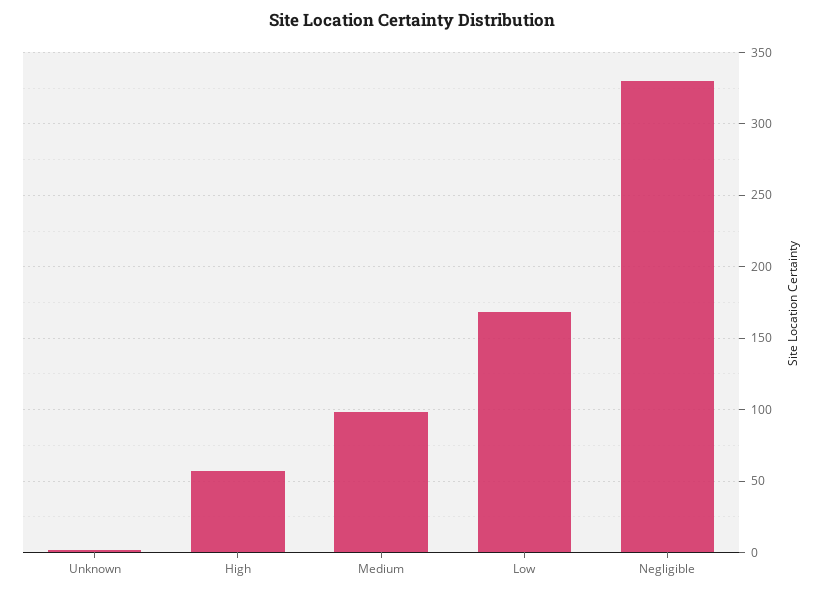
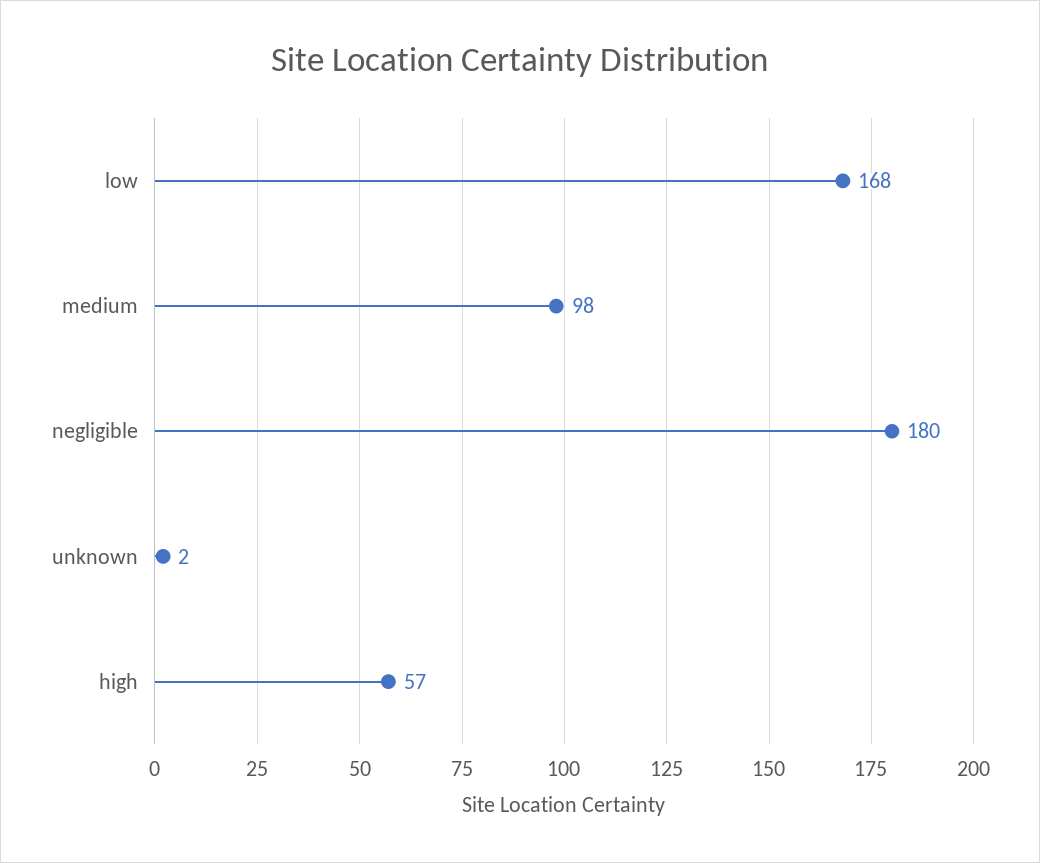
Negligible: 330 -> 180

